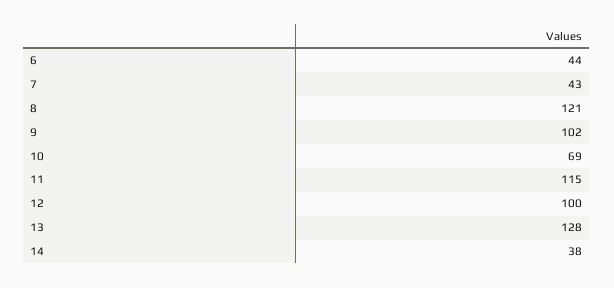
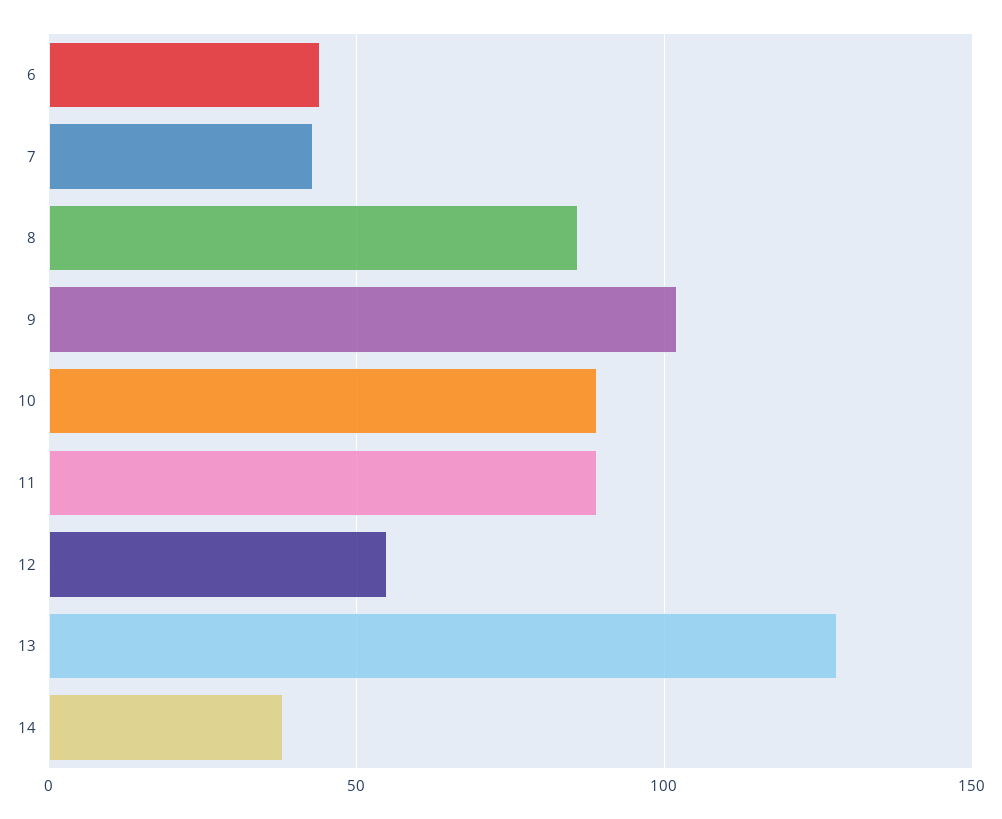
8: 121 -> 85
10: 69 -> 90
11: 115 -> 90
12: 100 -> 55

